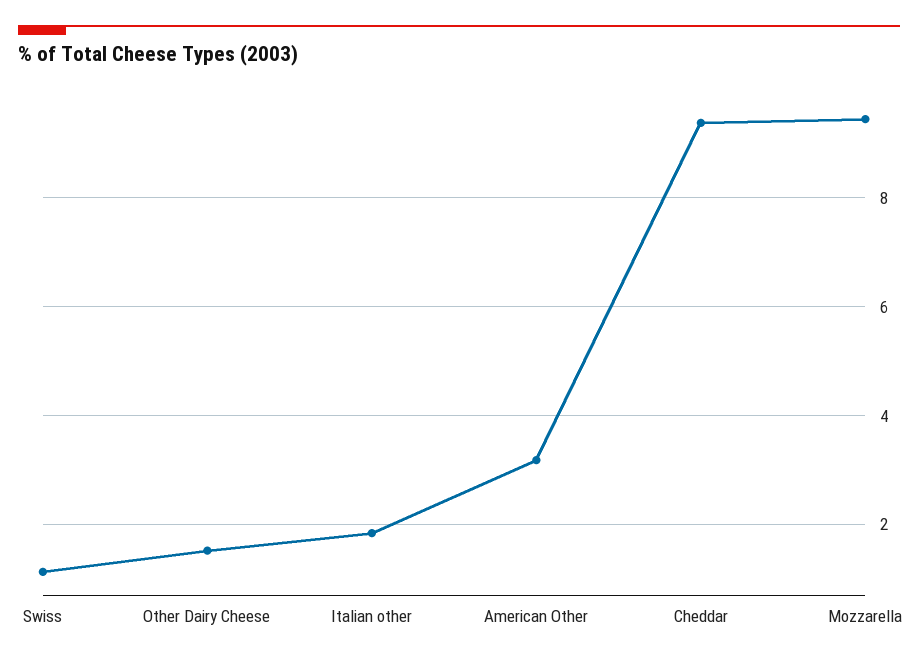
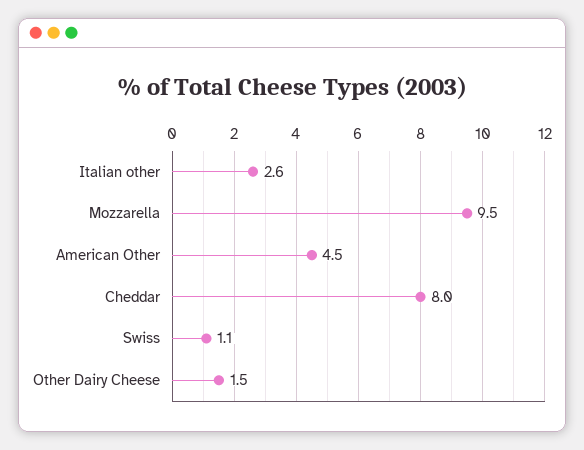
Italian other: 1.8 -> 2.6
American Other: 3.2 -> 4.5
Cheddar: 9.4 -> 8

